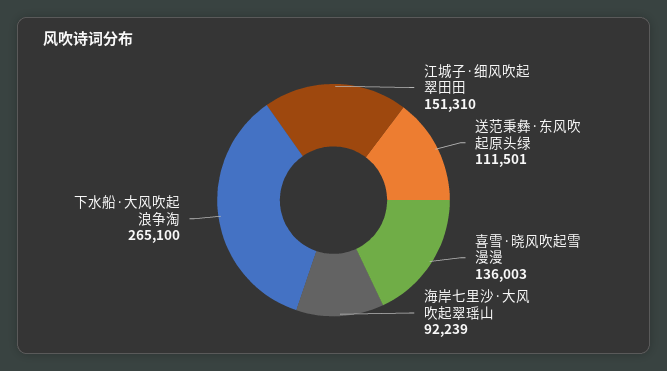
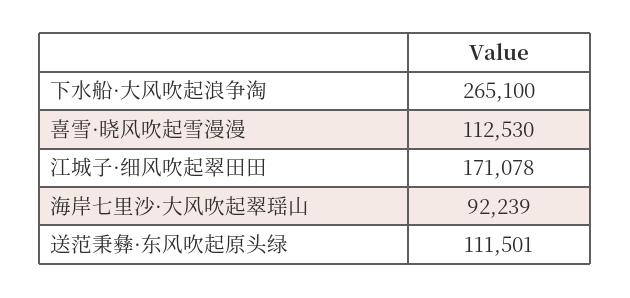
江城子·细风吹起翠田田: 151310 -> 171078
喜雪·晓风吹起雪漫漫: 136003 -> 112530

